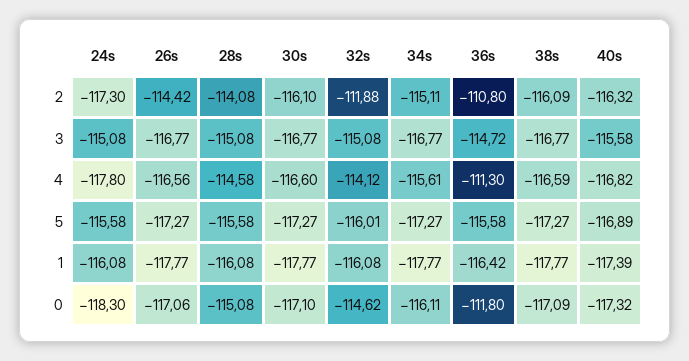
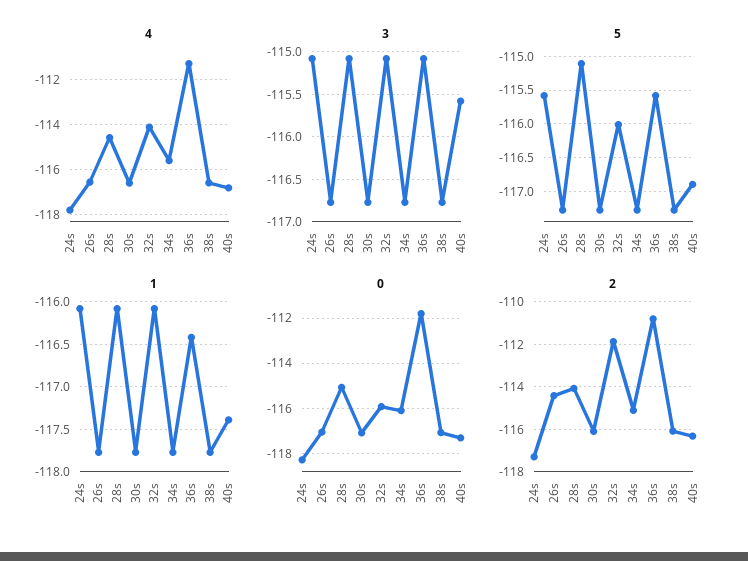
3, 36s: -114.72 -> -115.1
5, 28s: -115.58 -> -115.1
0, 32s: -114.62 -> -116

